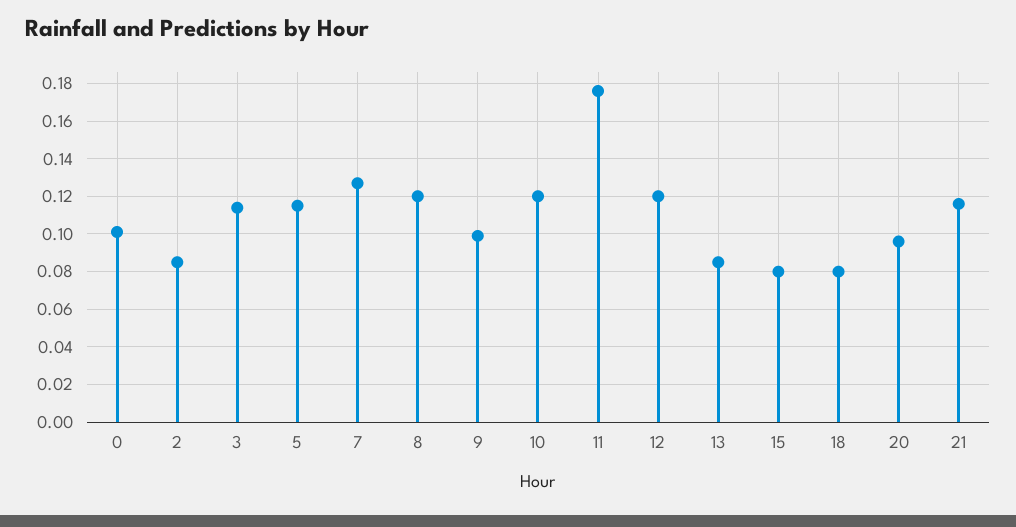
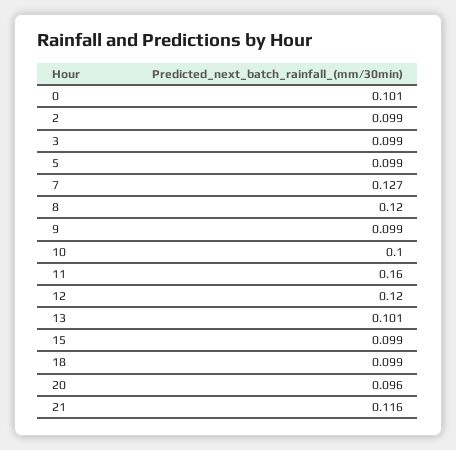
2: 0.085 -> 0.099
3: 0.115 -> 0.099
5: 0.115 -> 0.099
10: 0.12 -> 0.1
11: 0.175 -> 0.16
13: 0.085 -> 0.101
15: 0.08 -> 0.099
18: 0.08 -> 0.099

